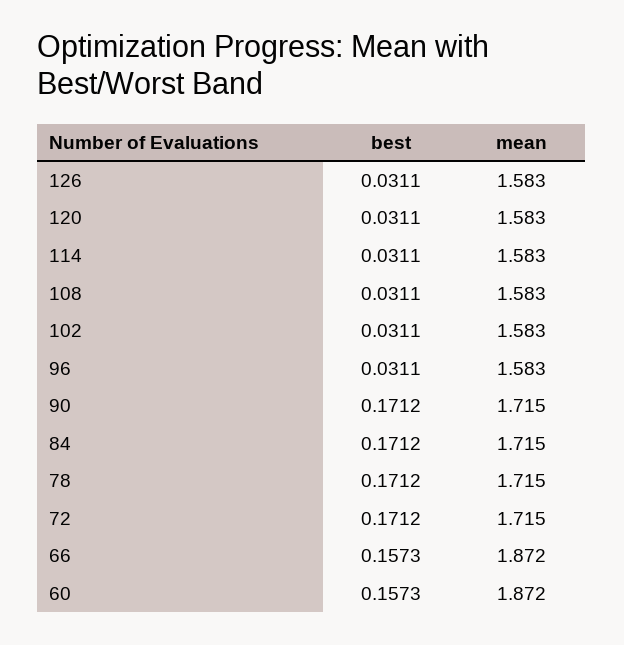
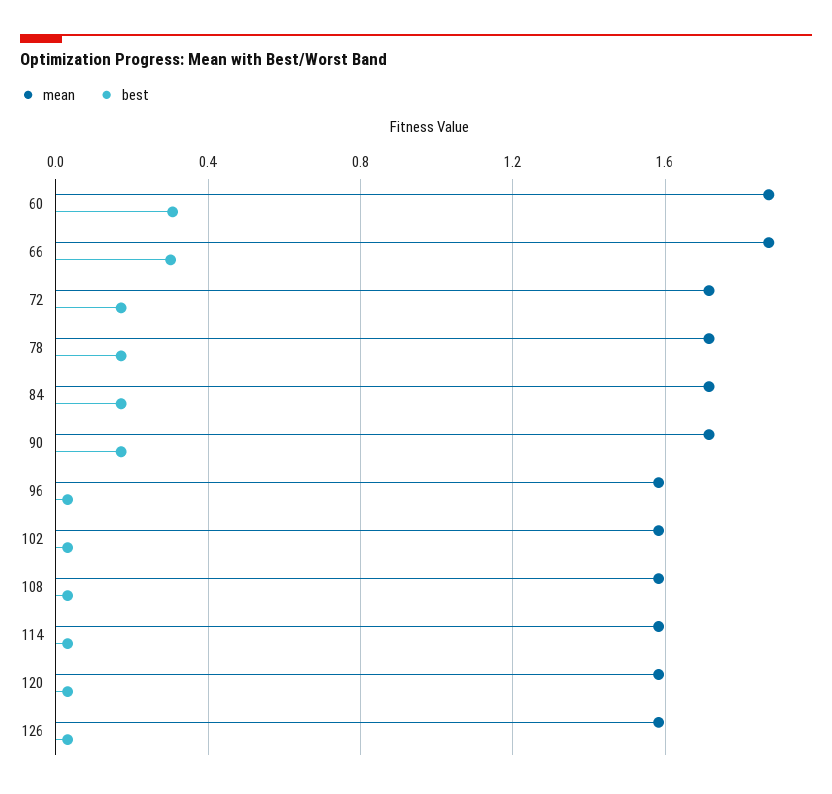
best, 66: 0.1573 -> 0.3
best, 60: 0.1573 -> 0.3

